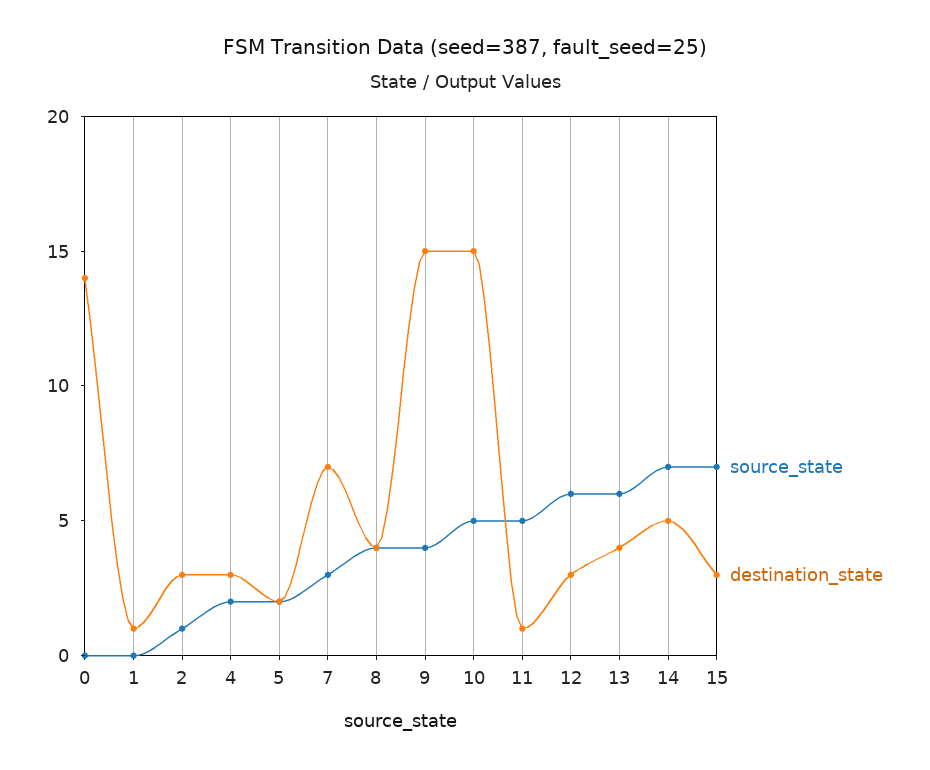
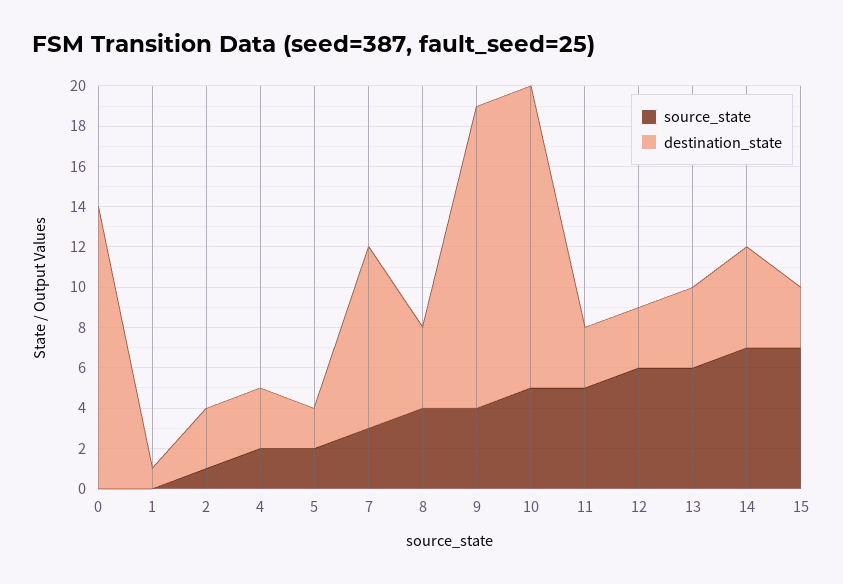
destination_state, 7: 7 -> 9
destination_state, 11: 1 -> 3

